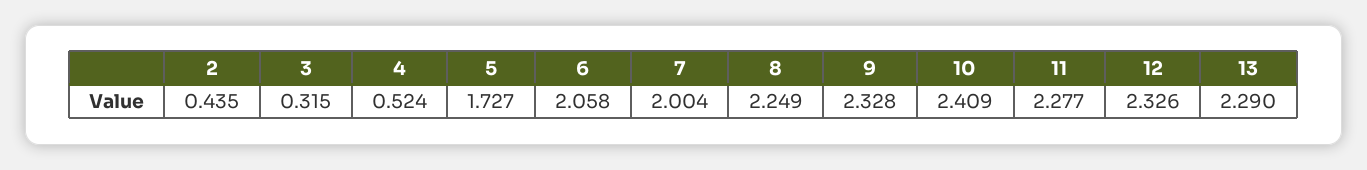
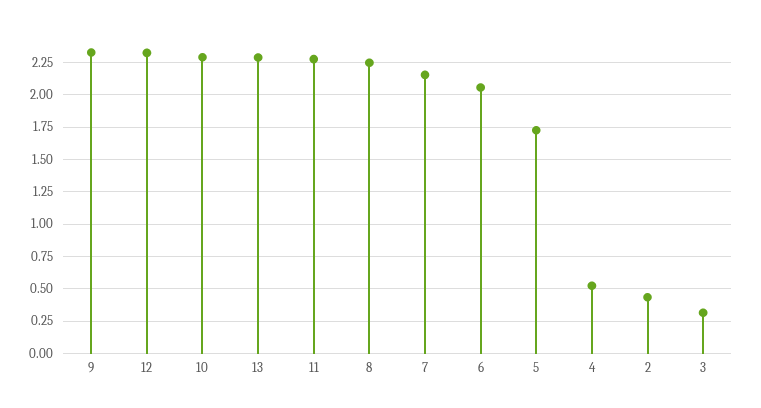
7: 2.004 -> 2.15
10: 2.409 -> 2.3

